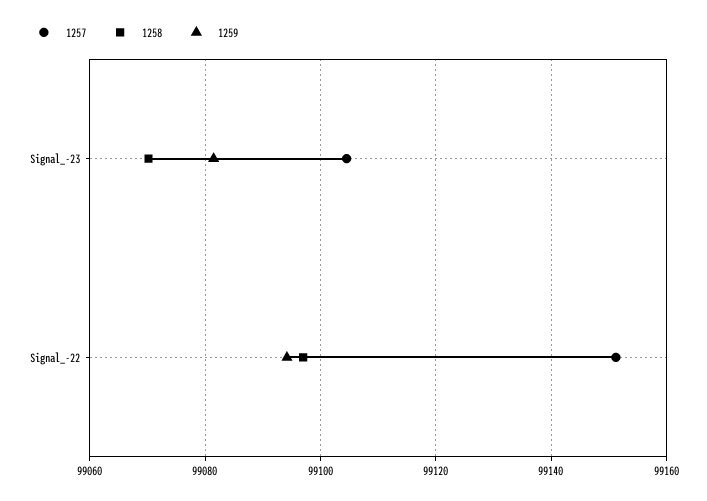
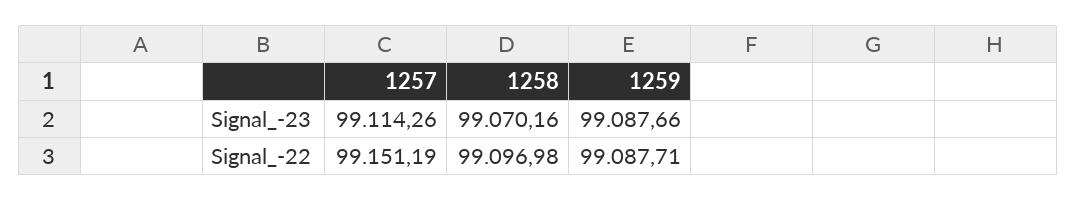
1257, Signal_-23: 99104 -> 99114.26
1259, Signal_-23: 99082 -> 99087.66
1259, Signal_-22: 99094 -> 99087.71

